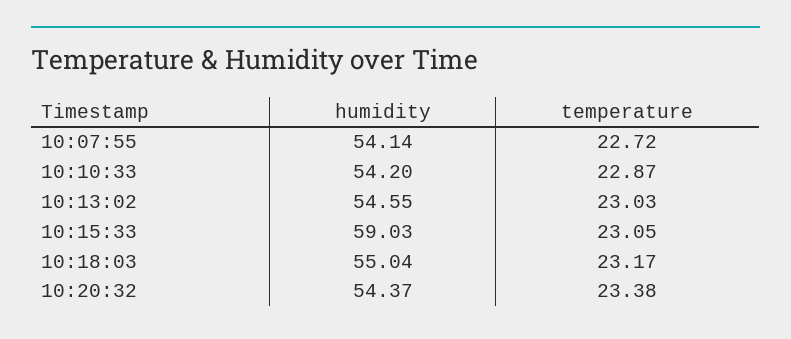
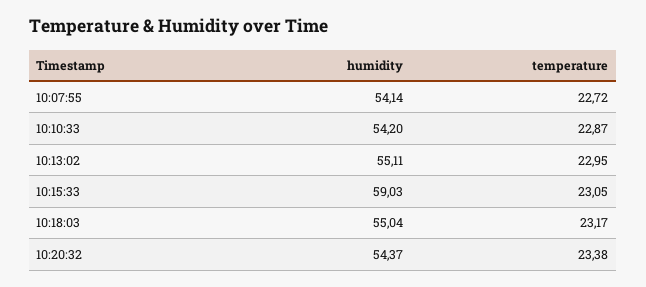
humidity, 10:13:02: 54.55 -> 55.11
temperature, 10:13:02: 23.03 -> 22.95

